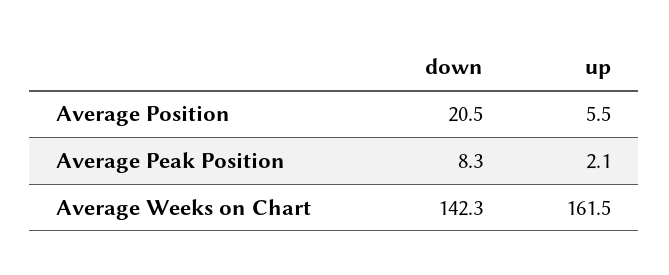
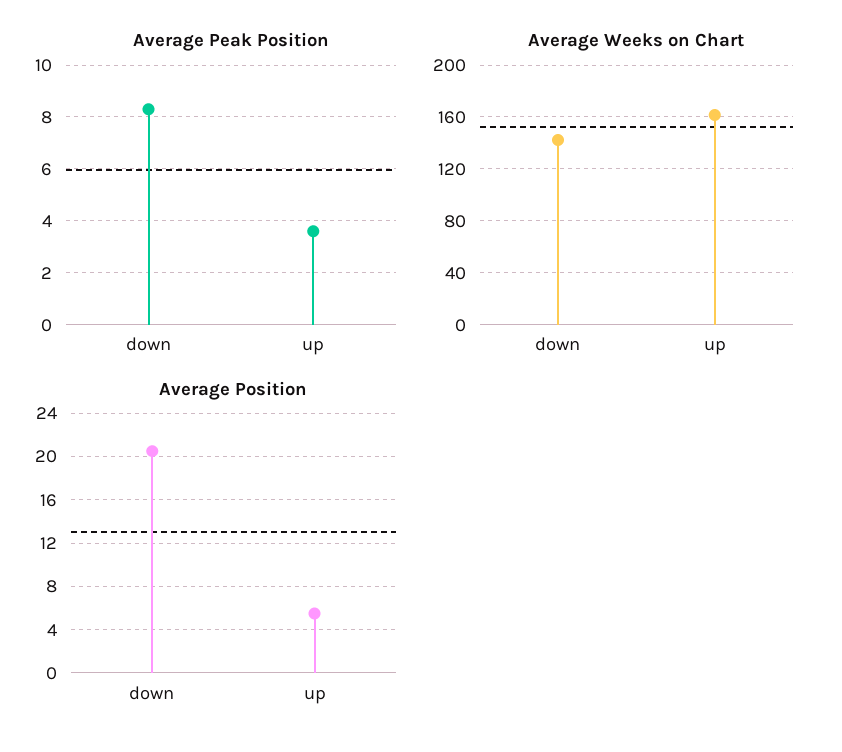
Average Peak Position, up: 2.1 -> 3.5

